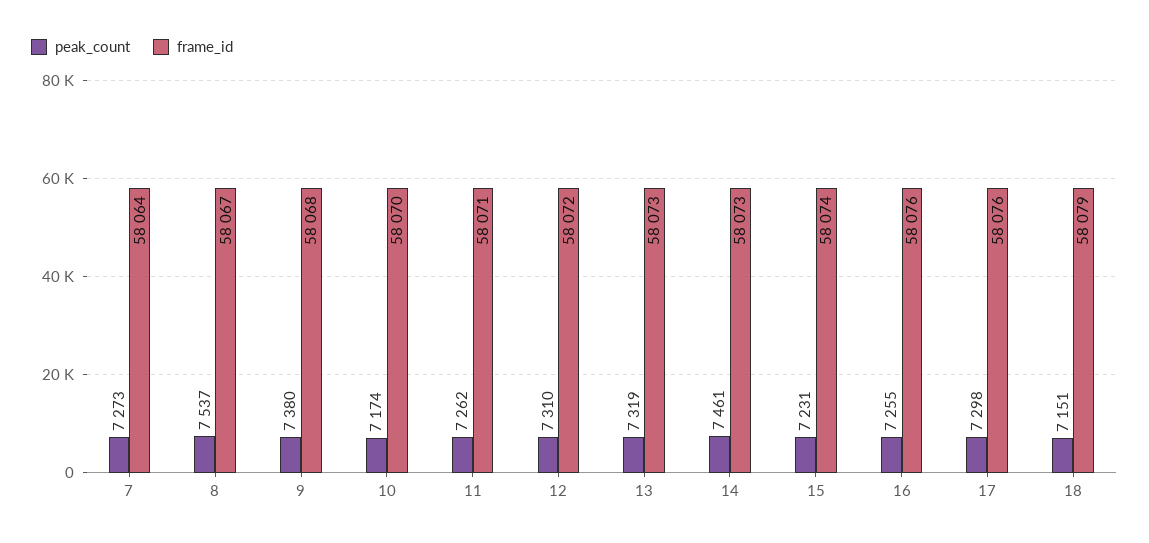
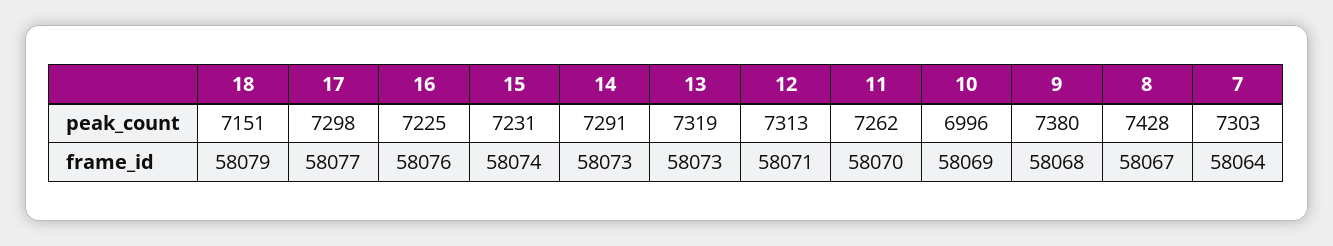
peak_count, 7: 7273 -> 7303
peak_count, 8: 7537 -> 7428
peak_count, 10: 7174 -> 6996
frame_id, 10: 58070 -> 58069
frame_id, 11: 58071 -> 58070
peak_count, 12: 7310 -> 7313
frame_id, 12: 58072 -> 58071
peak_count, 14: 7461 -> 7291
peak_count, 16: 7255 -> 7225
frame_id, 17: 58076 -> 58077

